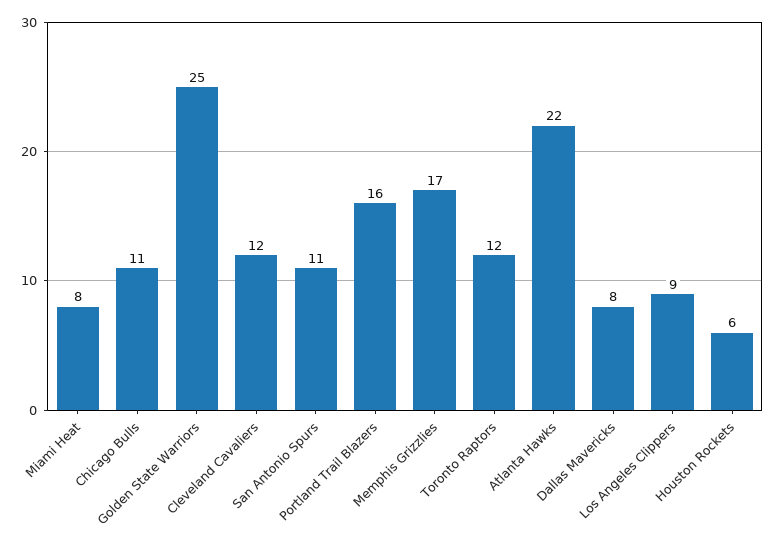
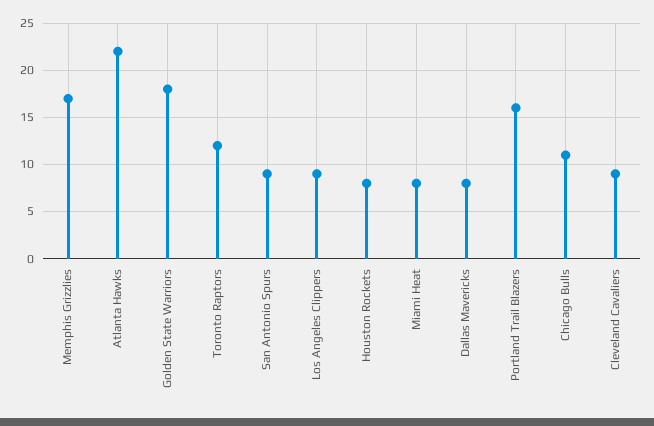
Golden State Warriors: 25 -> 18
Cleveland Cavaliers: 12 -> 9
San Antonio Spurs: 11 -> 9
Houston Rockets: 6 -> 8

